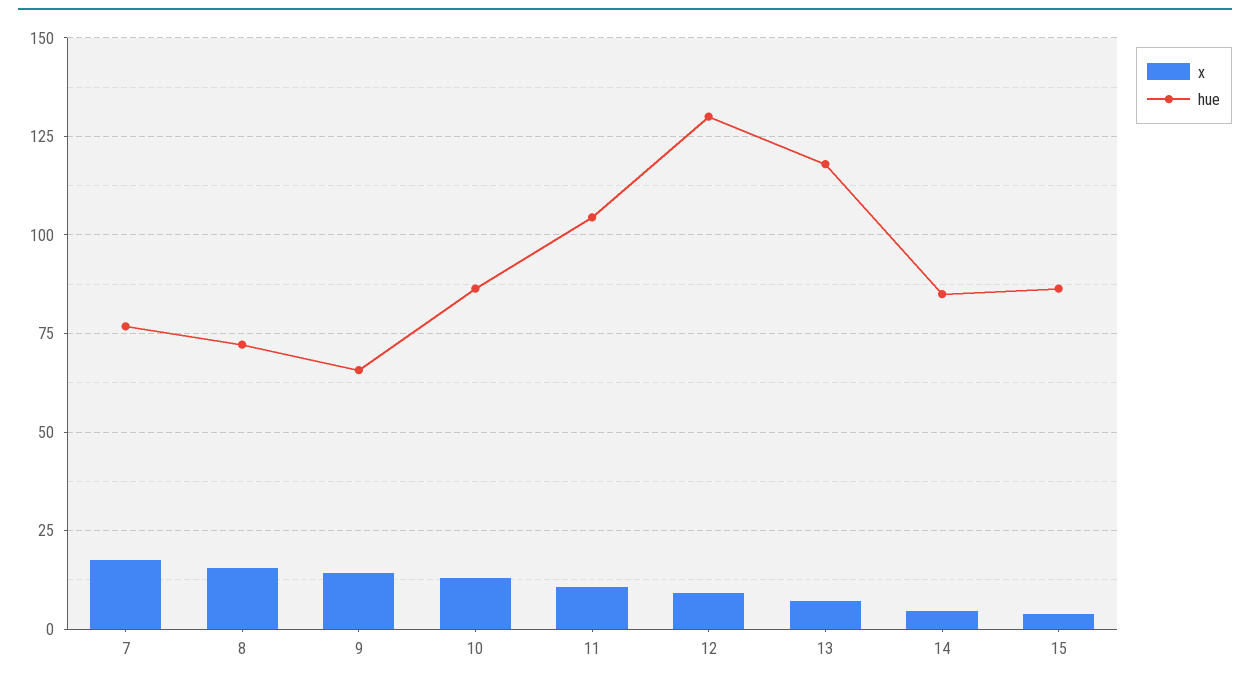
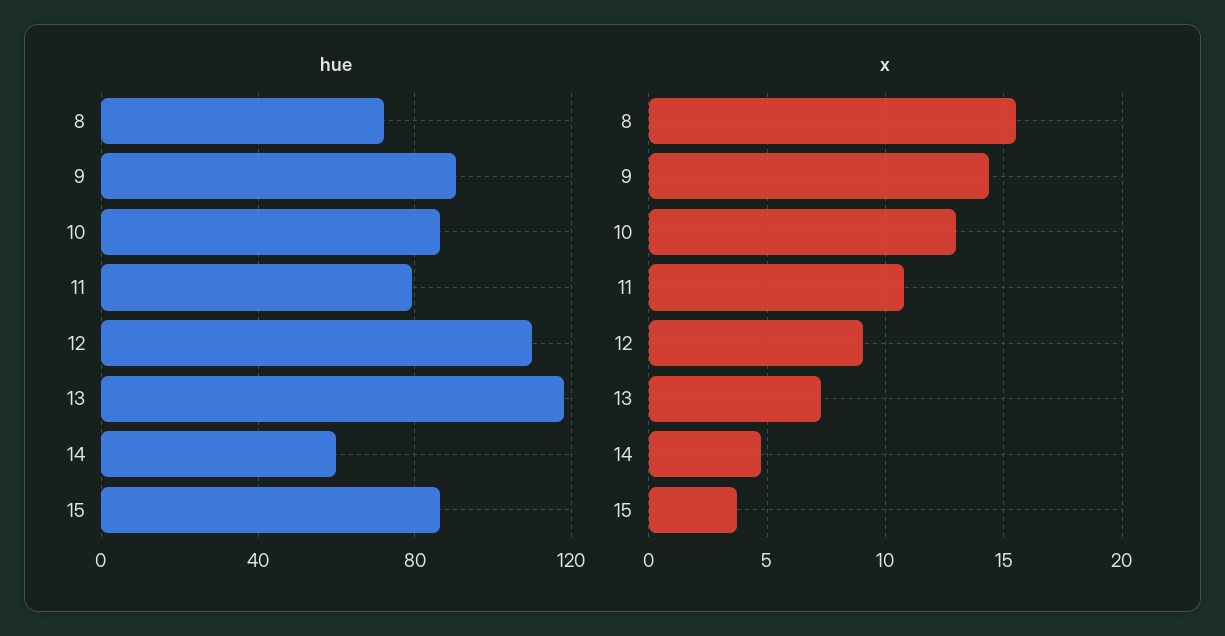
x, 7: 17.5 -> none
hue, 7: 77.5 -> none
hue, 9: 65 -> 90
hue, 11: 105 -> 80
hue, 12: 130 -> 110
hue, 14: 85 -> 60

